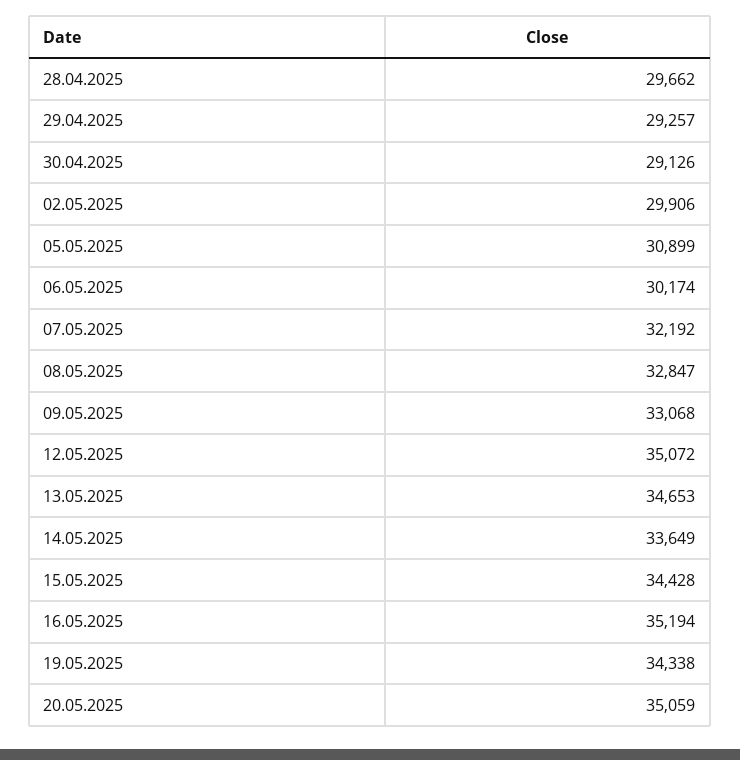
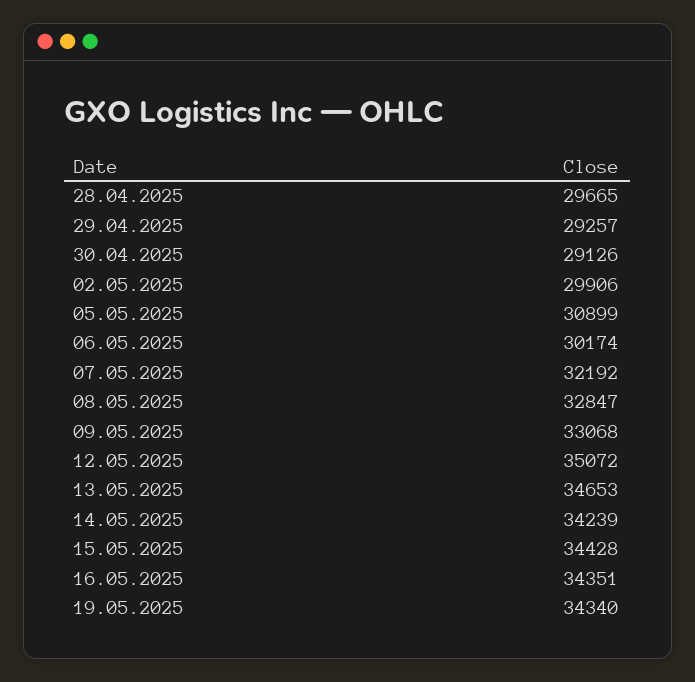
28.04.2025: 29662 -> 29665
14.05.2025: 33649 -> 34239
16.05.2025: 35194 -> 34351
19.05.2025: 34338 -> 34340
20.05.2025: 35059 -> none

